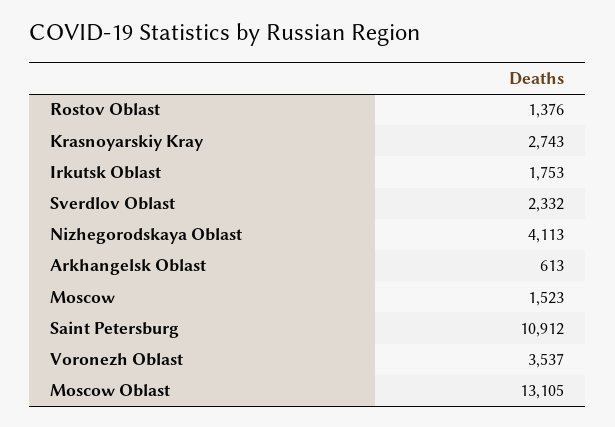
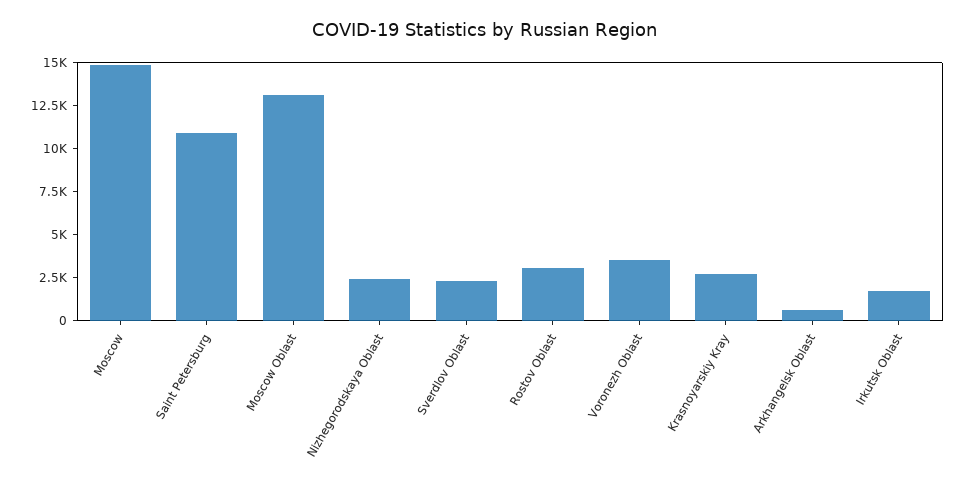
Rostov Oblast: 1376 -> 3000
Nizhegorodskaya Oblast: 4113 -> 2500
Moscow: 1523 -> 15000

